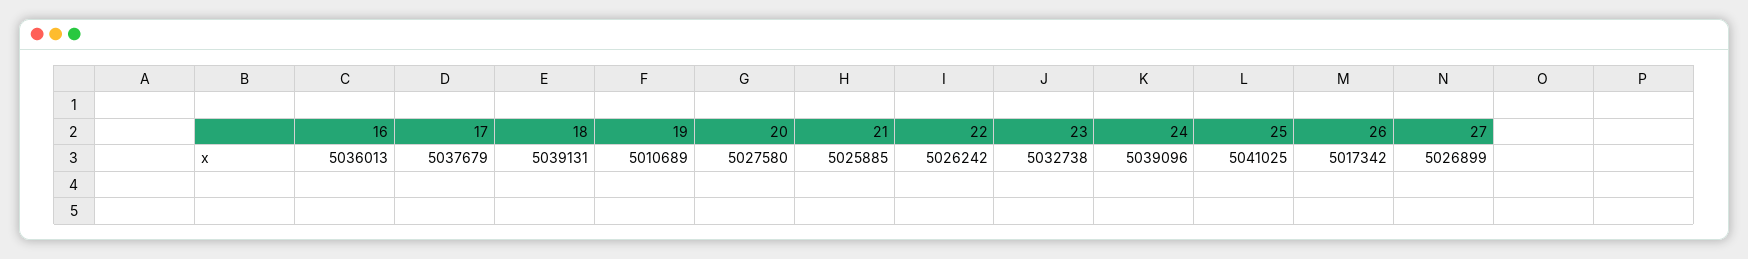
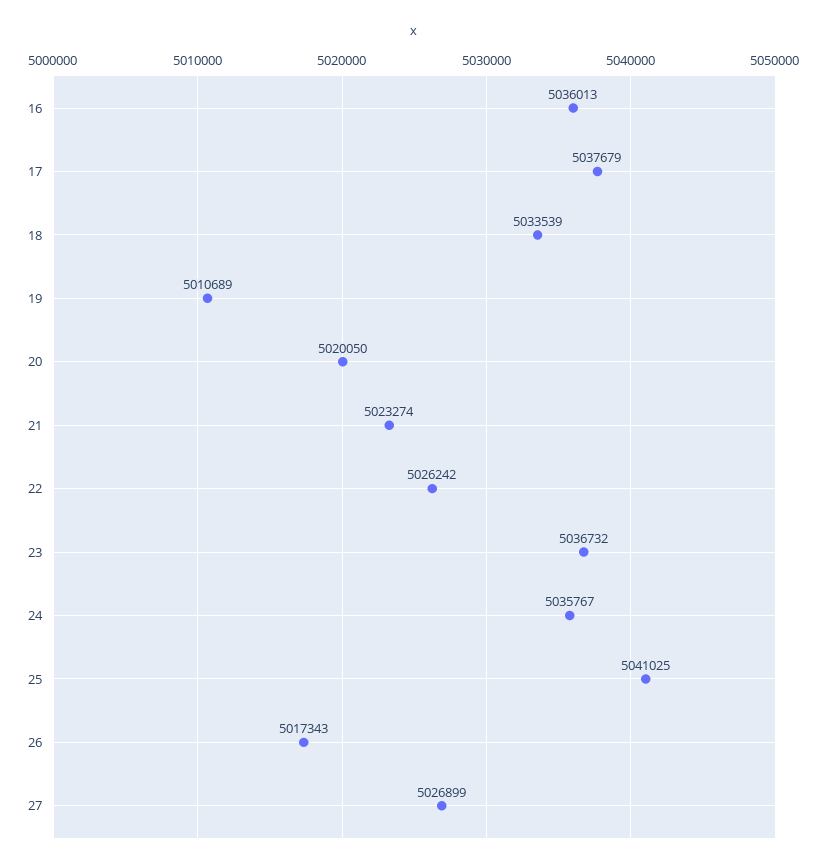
18: 5039131 -> 5033539
20: 5027580 -> 5020050
21: 5025885 -> 5023274
23: 5032738 -> 5036732
24: 5039096 -> 5035767
26: 5017342 -> 5017343

